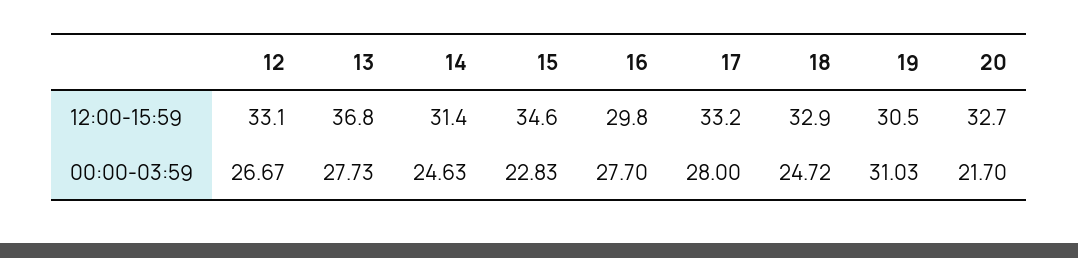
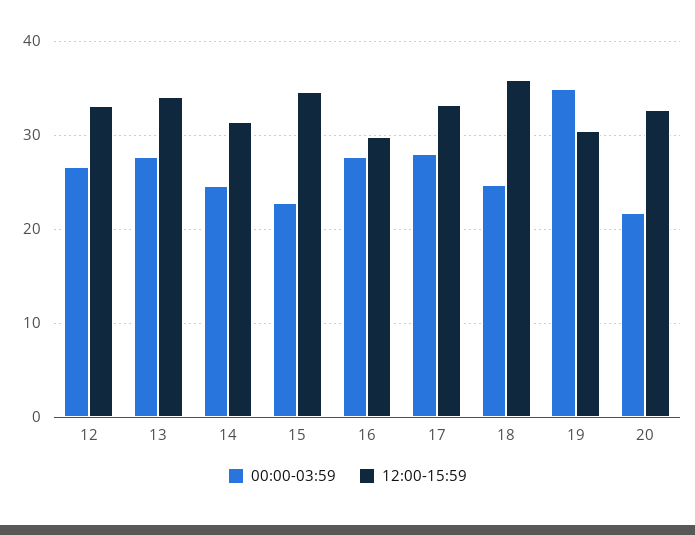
12:00-15:59, 13: 36.8 -> 34
12:00-15:59, 18: 32.9 -> 36
00:00-03:59, 19: 31.03 -> 35

